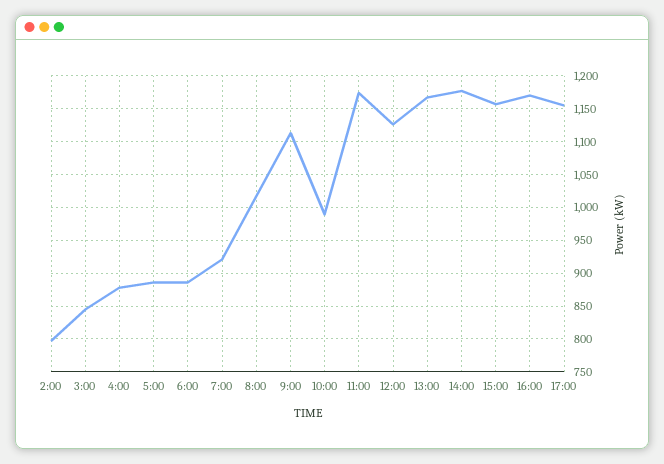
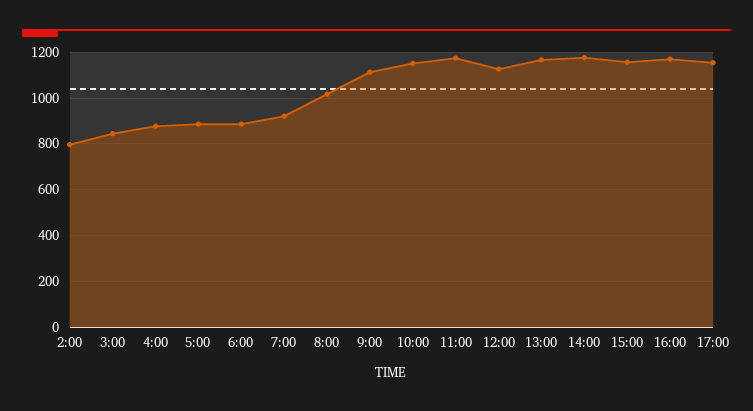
10:00: 990 -> 1150

